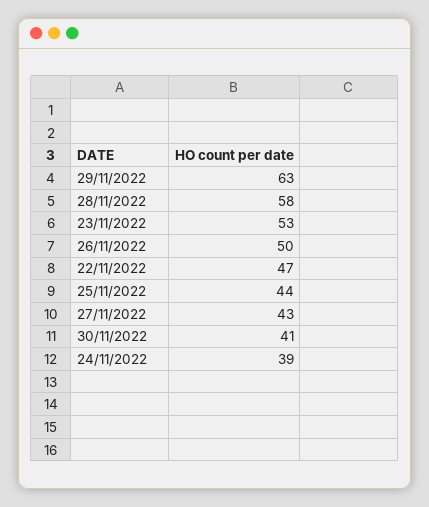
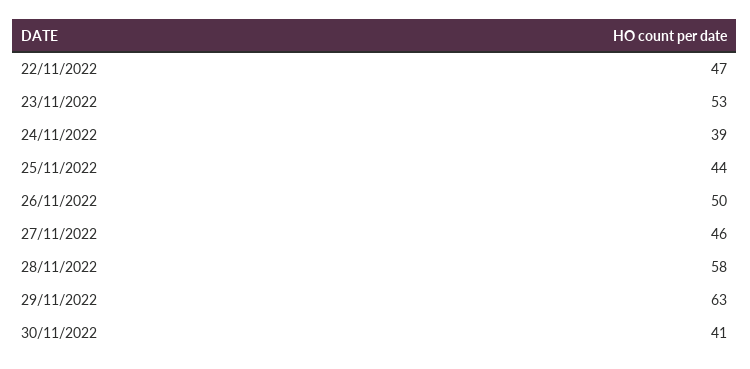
27/11/2022: 43 -> 46

